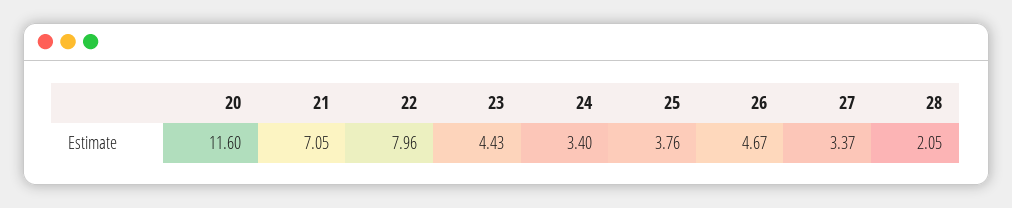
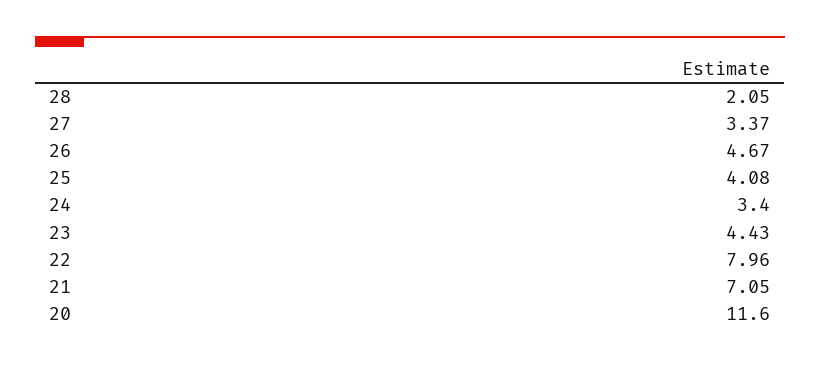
25: 3.76 -> 4.08

